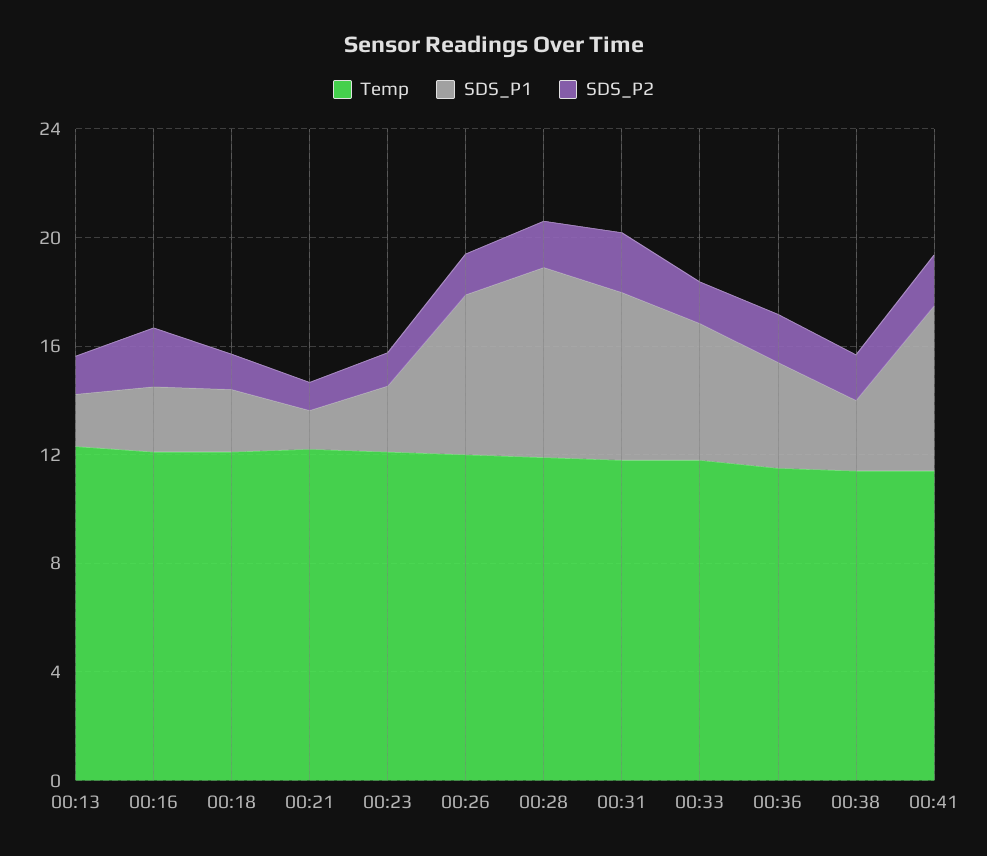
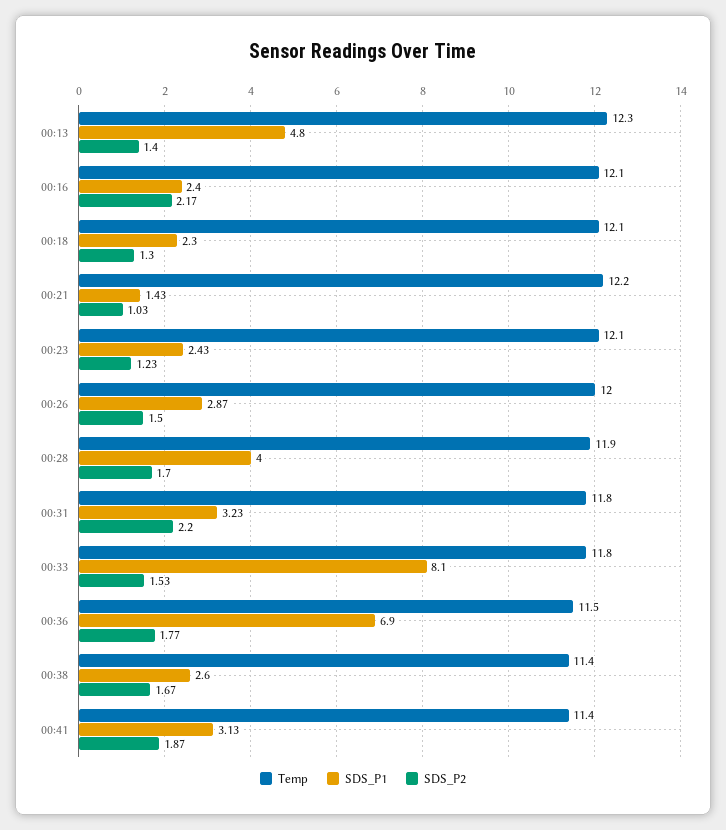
SDS_P1, 00:13: 2 -> 4.8
SDS_P1, 00:26: 6 -> 2.87
SDS_P1, 00:28: 7 -> 4
SDS_P1, 00:31: 6 -> 3.23
SDS_P1, 00:33: 5 -> 8.1
SDS_P1, 00:36: 4 -> 6.9
SDS_P1, 00:41: 6 -> 3.13

